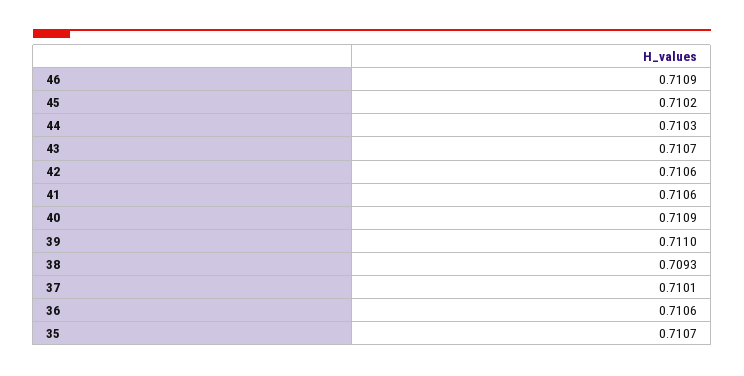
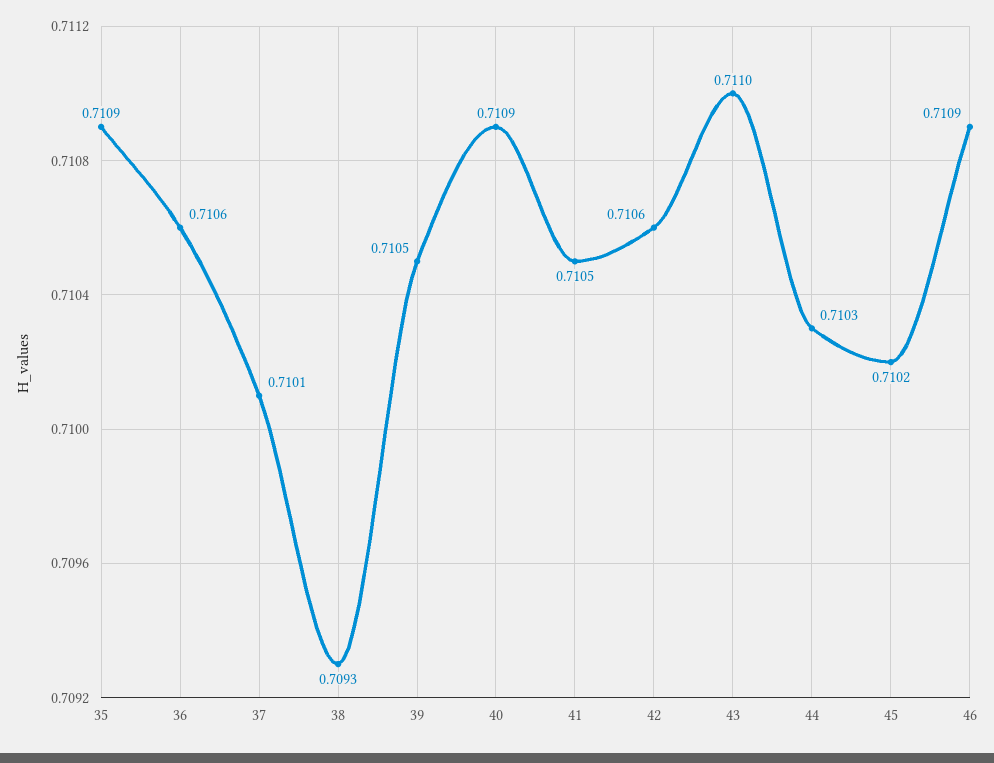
43: 0.7107 -> 0.711
41: 0.7106 -> 0.7105
39: 0.711 -> 0.7105
35: 0.7107 -> 0.7109

